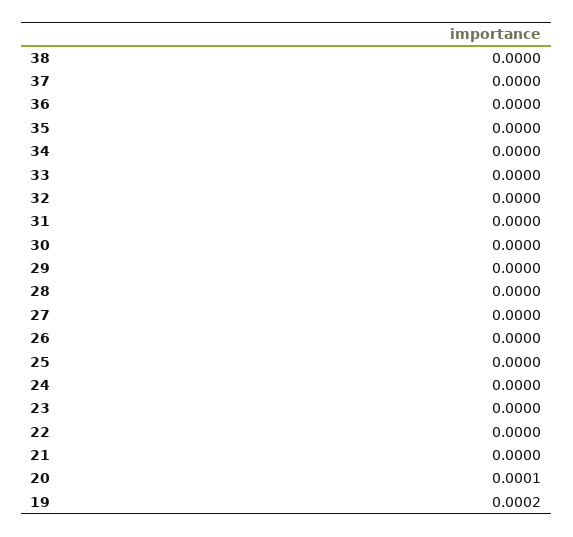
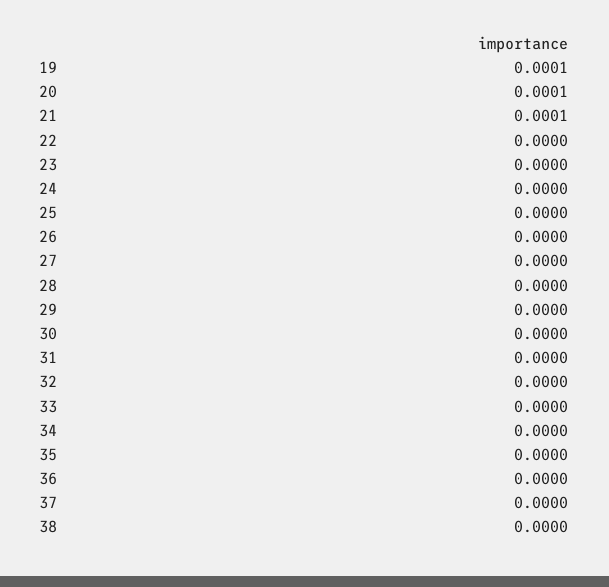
21: 0 -> 0.0001
19: 0.0002 -> 0.0001

